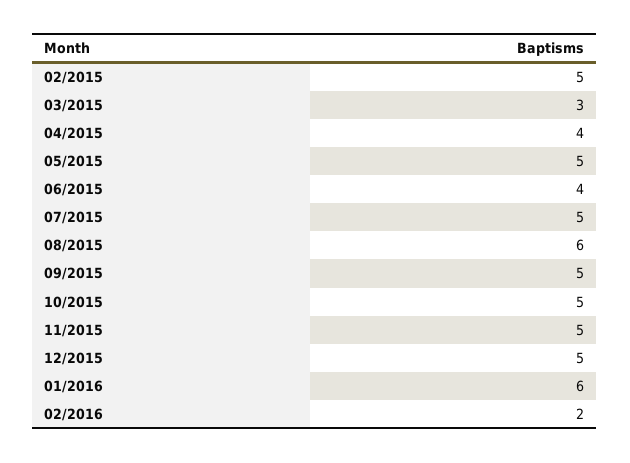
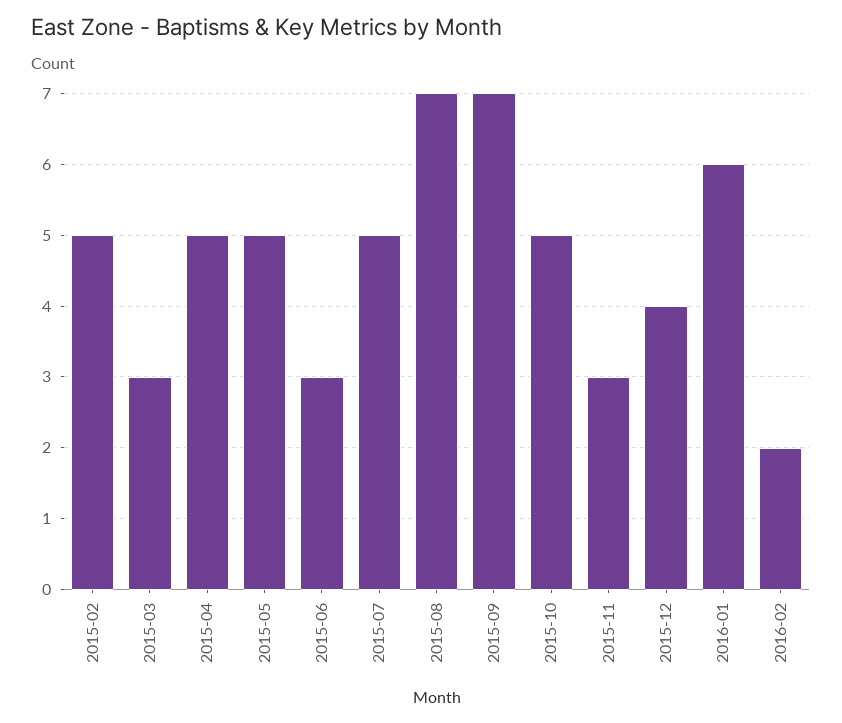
04/2015: 4 -> 5
06/2015: 4 -> 3
08/2015: 6 -> 7
09/2015: 5 -> 7
11/2015: 5 -> 3
12/2015: 5 -> 4

